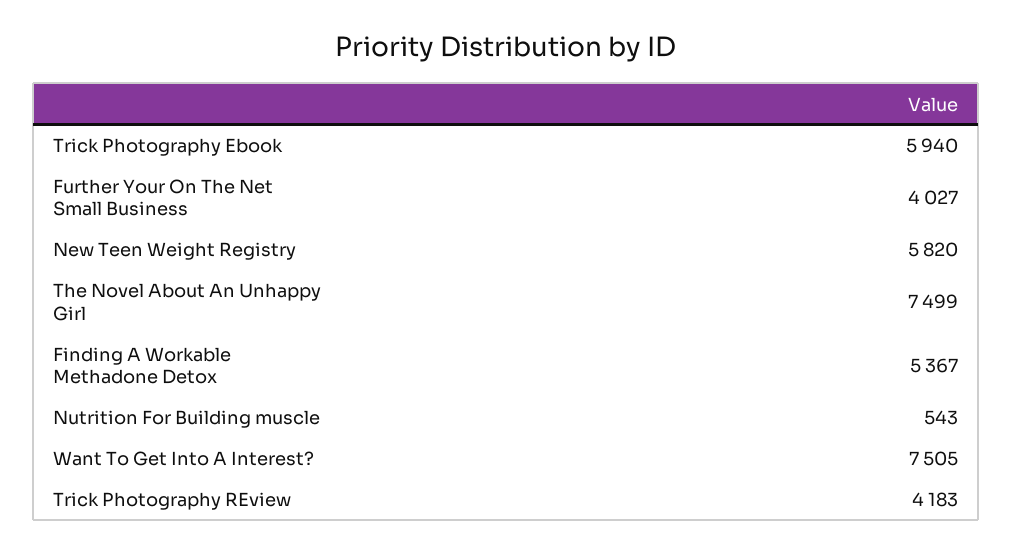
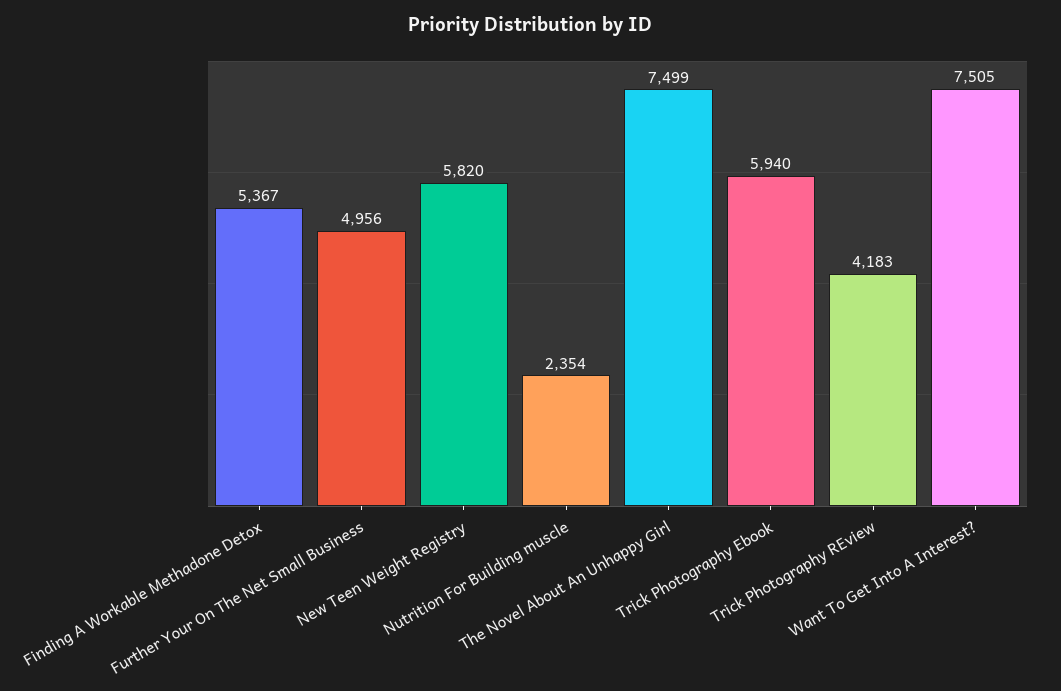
Further Your On The Net Small Business: 4027 -> 4956
Nutrition For Building muscle: 543 -> 2354

